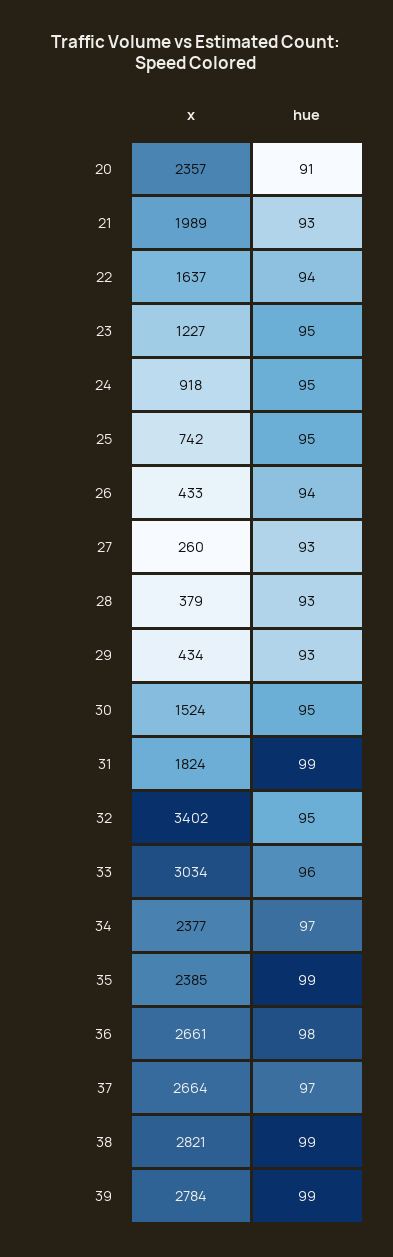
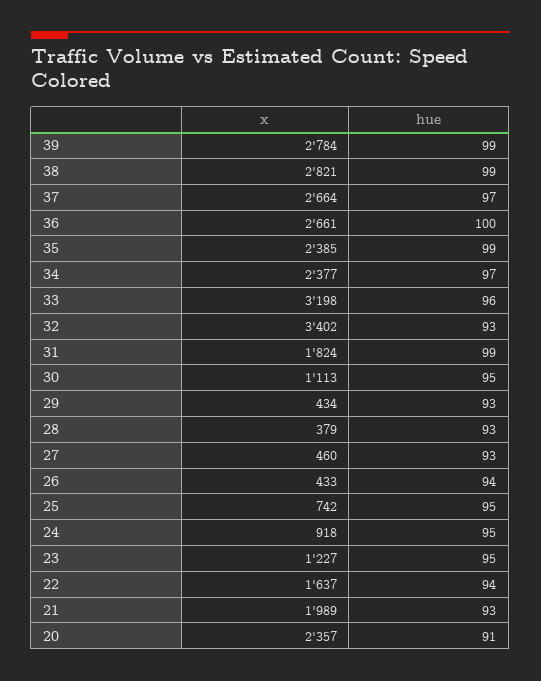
x, 27: 260 -> 460
x, 30: 1524 -> 1113
hue, 32: 95 -> 93
x, 33: 3034 -> 3198
hue, 36: 98 -> 100

